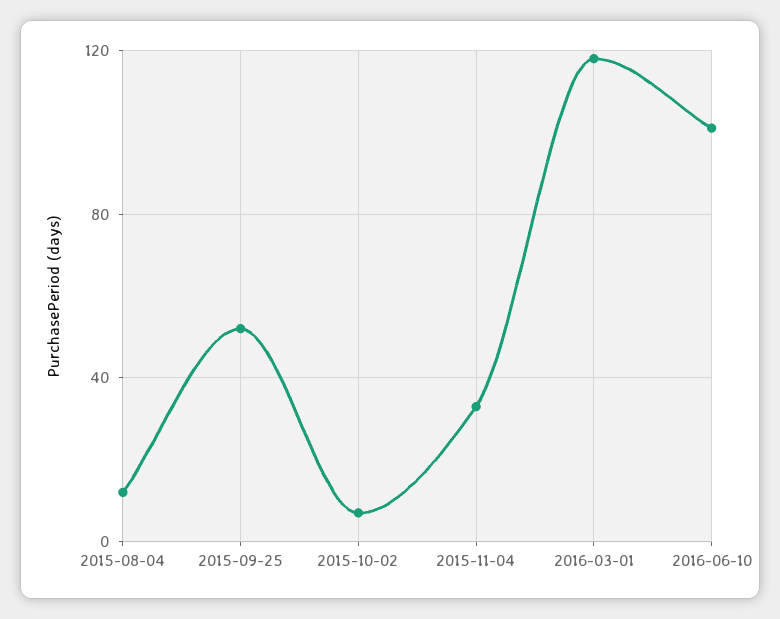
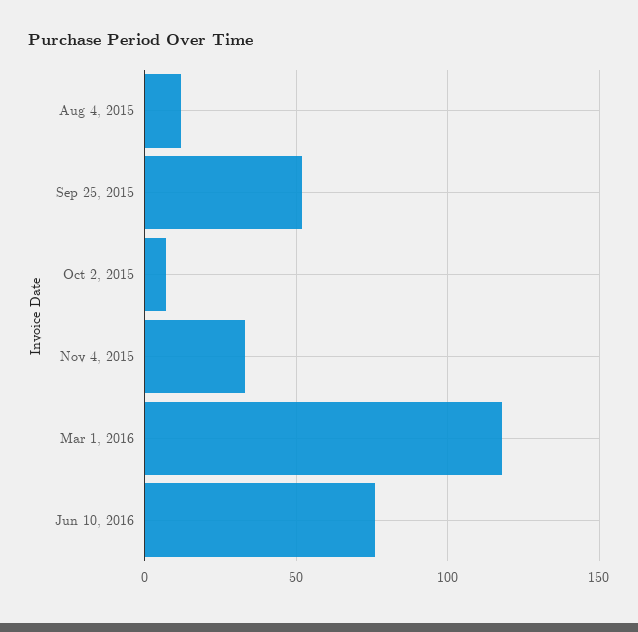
2016-06-10: 100 -> 75

